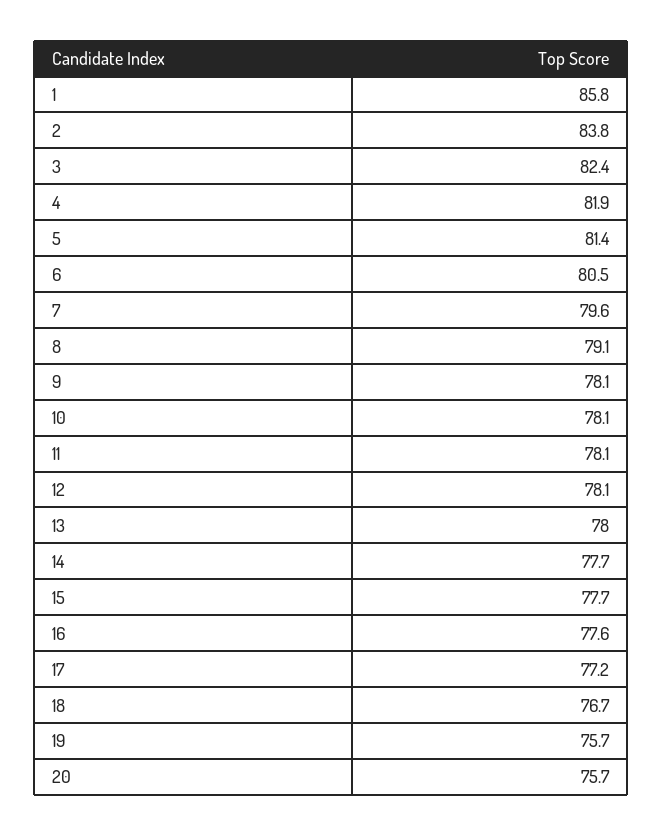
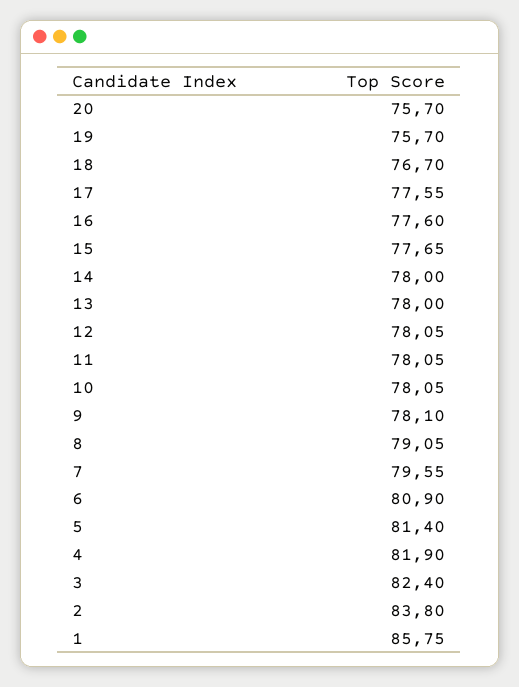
6: 80.5 -> 80.9
14: 77.7 -> 78
17: 77.2 -> 77.55

